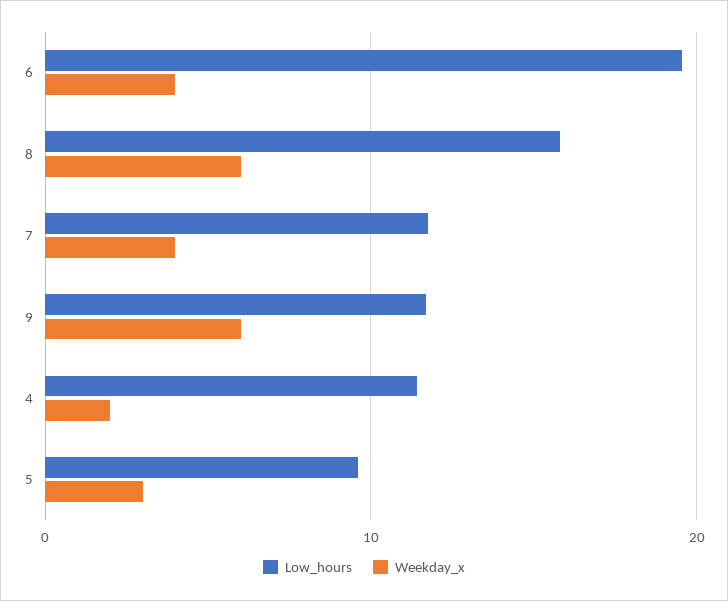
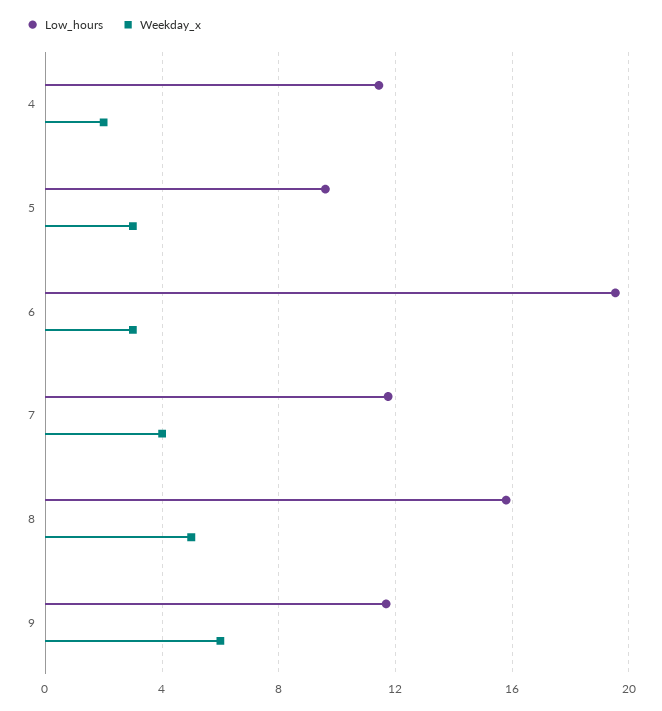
Weekday_x, 6: 4 -> 3
Weekday_x, 8: 6 -> 5

